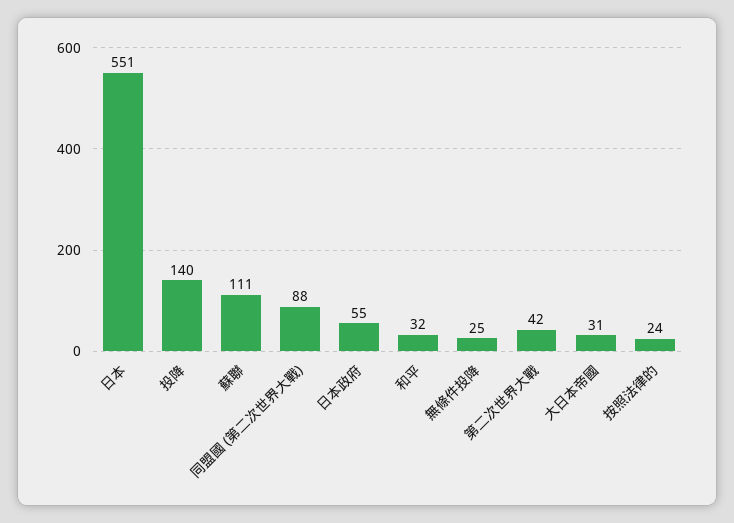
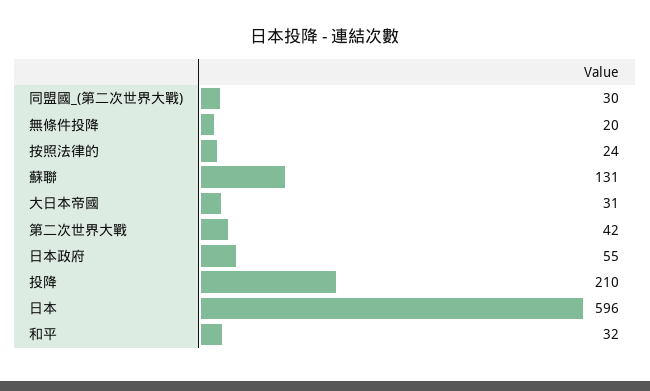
日本: 551 -> 596
投降: 140 -> 210
蘇聯: 111 -> 131
同盟國 (第二次世界大戰): 88 -> 30
無條件投降: 25 -> 20

